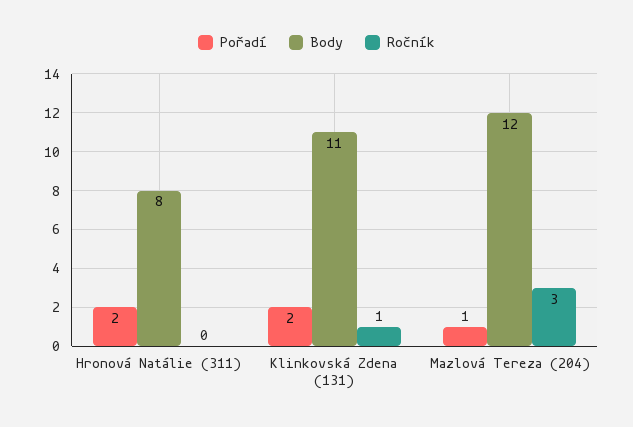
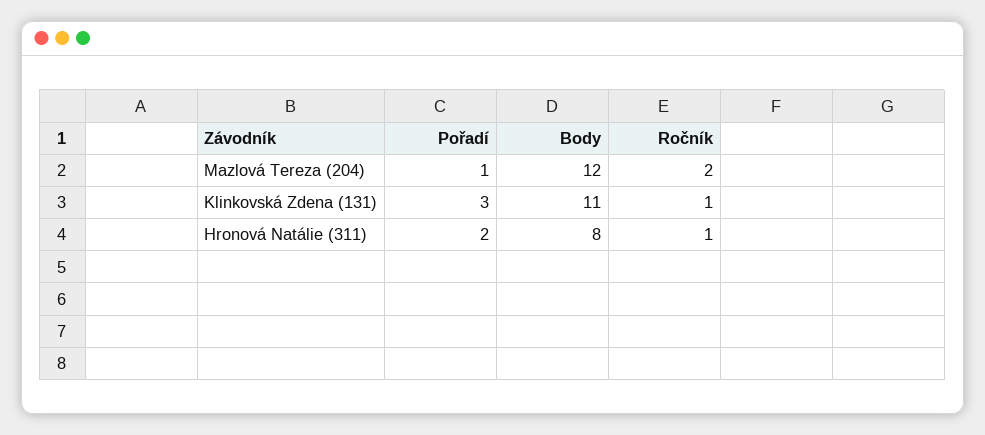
Ročník, Hronová Natálie (311): 0 -> 1
Pořadí, Klinkovská Zdena (131): 2 -> 3
Ročník, Mazlová Tereza (204): 3 -> 2

